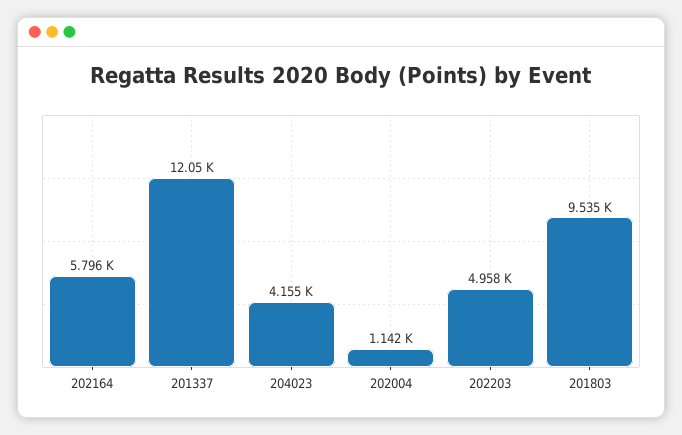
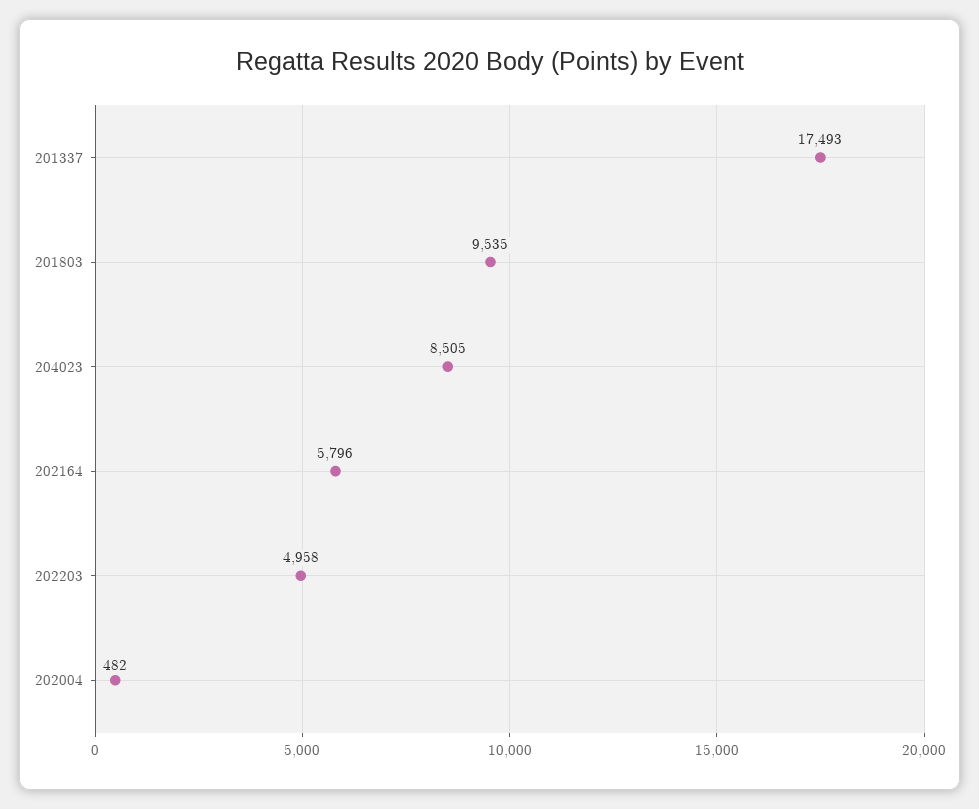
201337: 12050 -> 17493
204023: 4155 -> 8505
202004: 1142 -> 482

